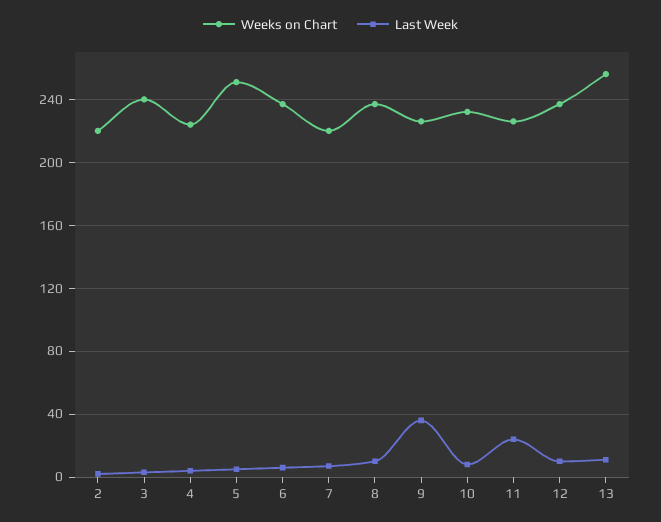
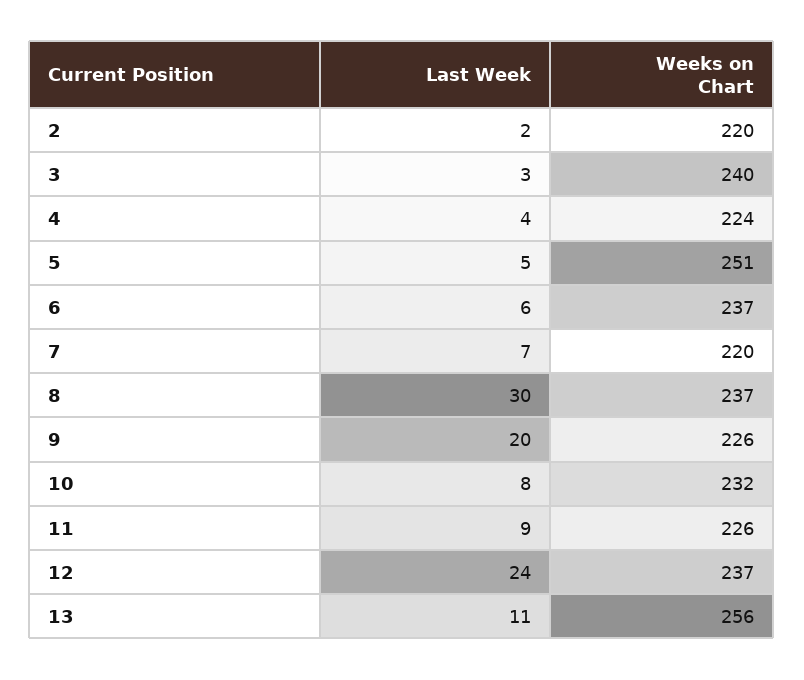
Last Week, 8: 10 -> 30
Last Week, 9: 35 -> 20
Last Week, 11: 25 -> 9
Last Week, 12: 10 -> 24

